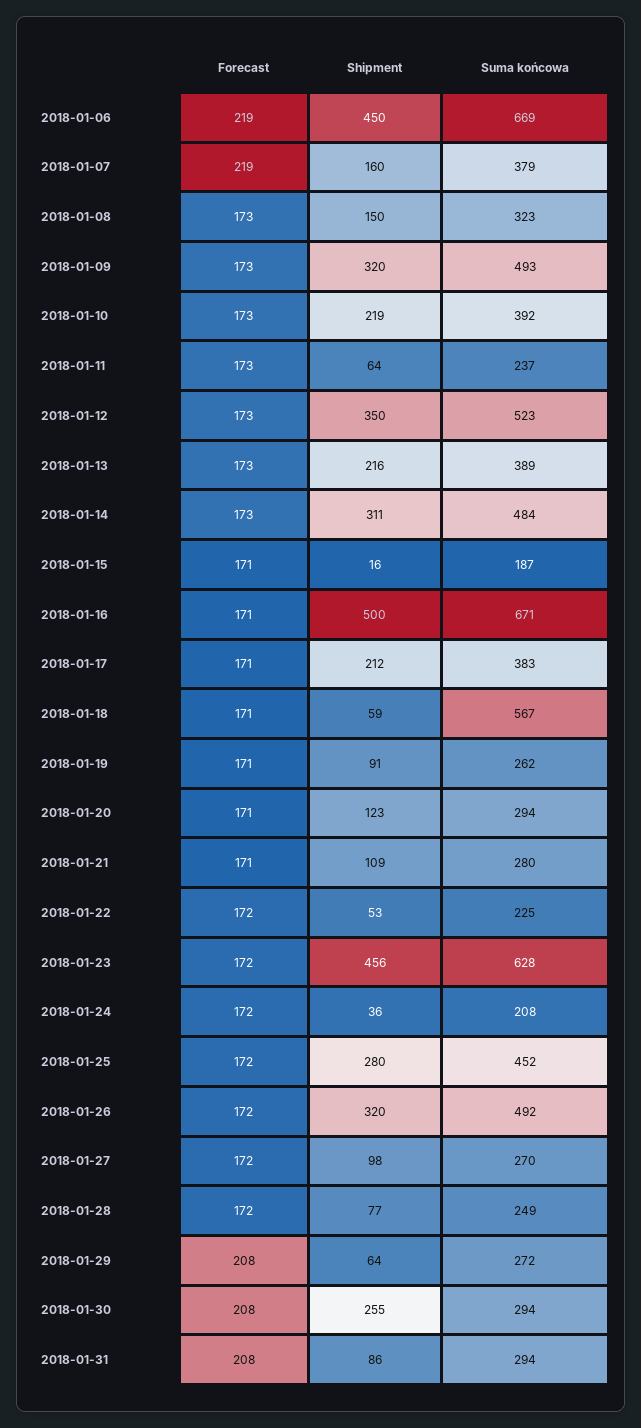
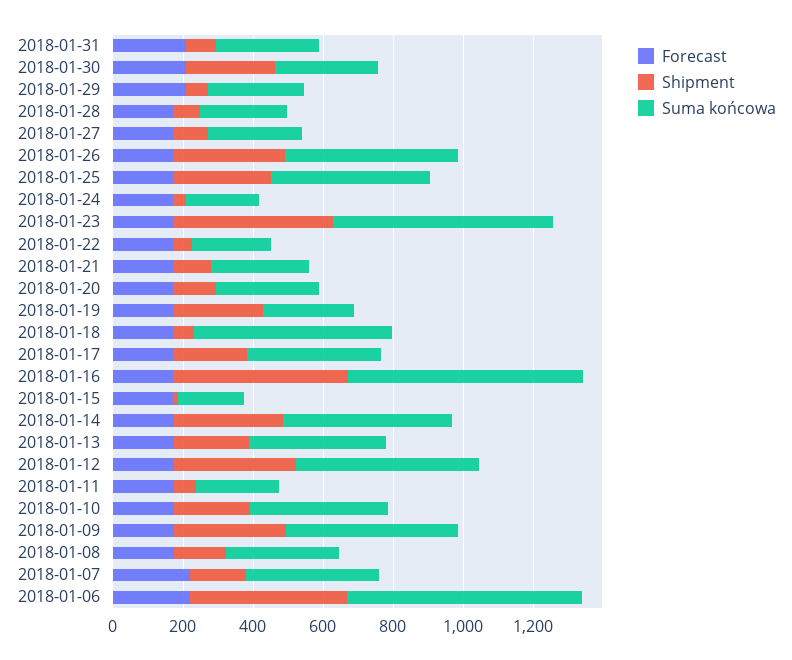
Shipment, 2018-01-19: 91 -> 250

